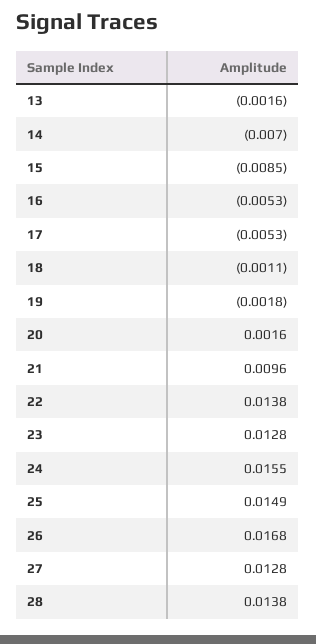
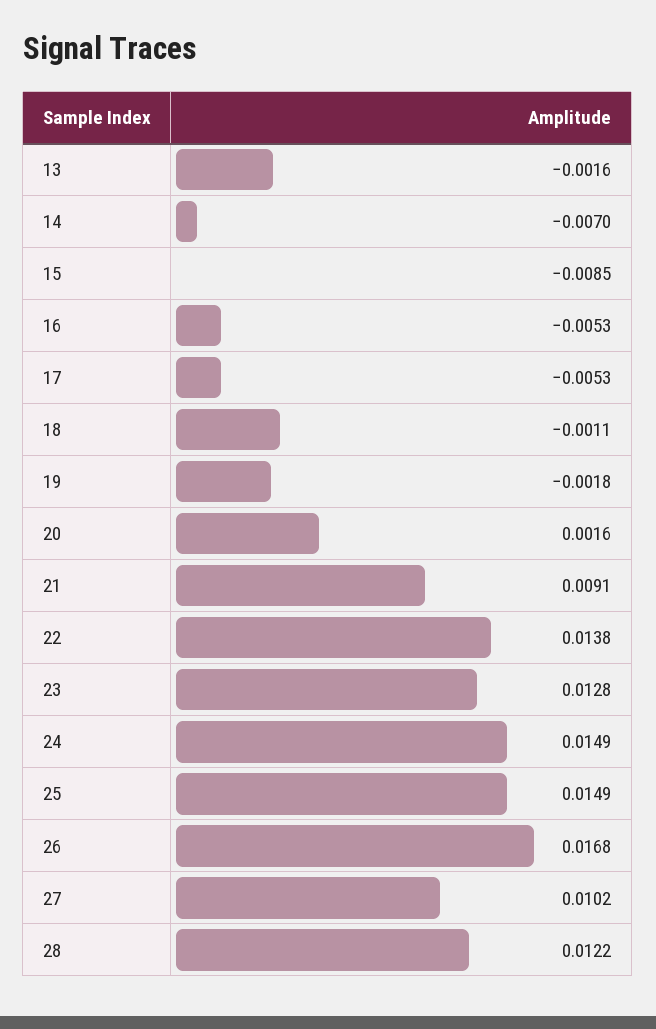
21: 0.0096 -> 0.0091
24: 0.0155 -> 0.0149
27: 0.0128 -> 0.0102
28: 0.0138 -> 0.0122

